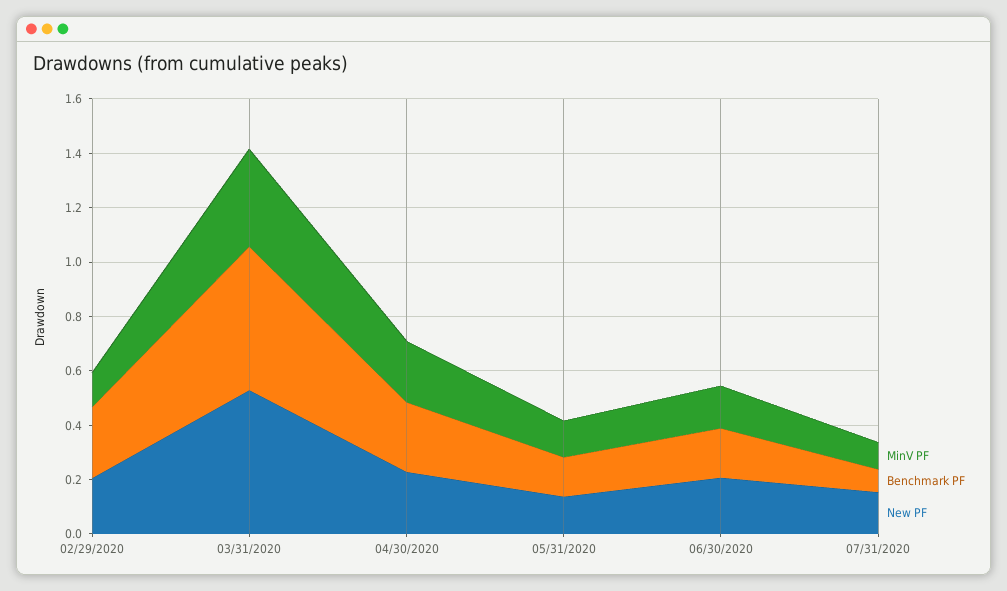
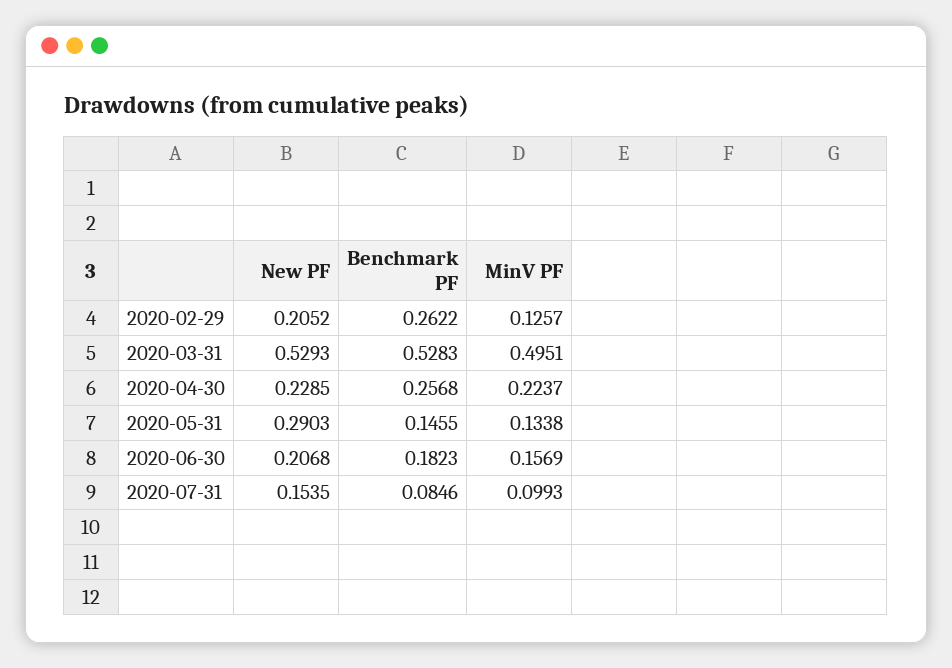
MinV PF, 03/31/2020: 0.35 -> 0.4951
New PF, 05/31/2020: 0.15 -> 0.2903

